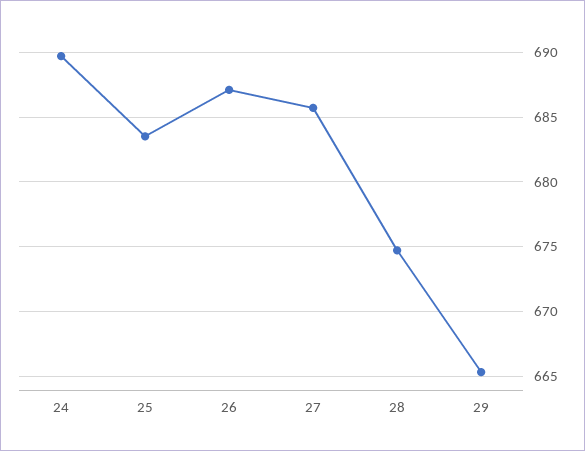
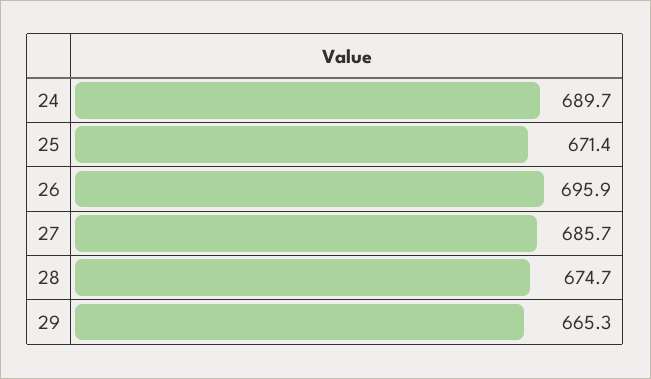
25: 683.5 -> 671.4
26: 687 -> 695.9

